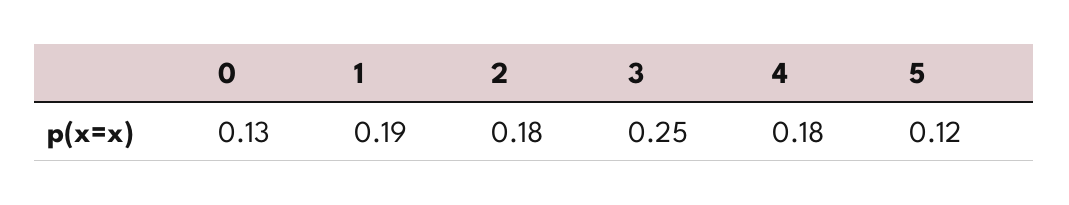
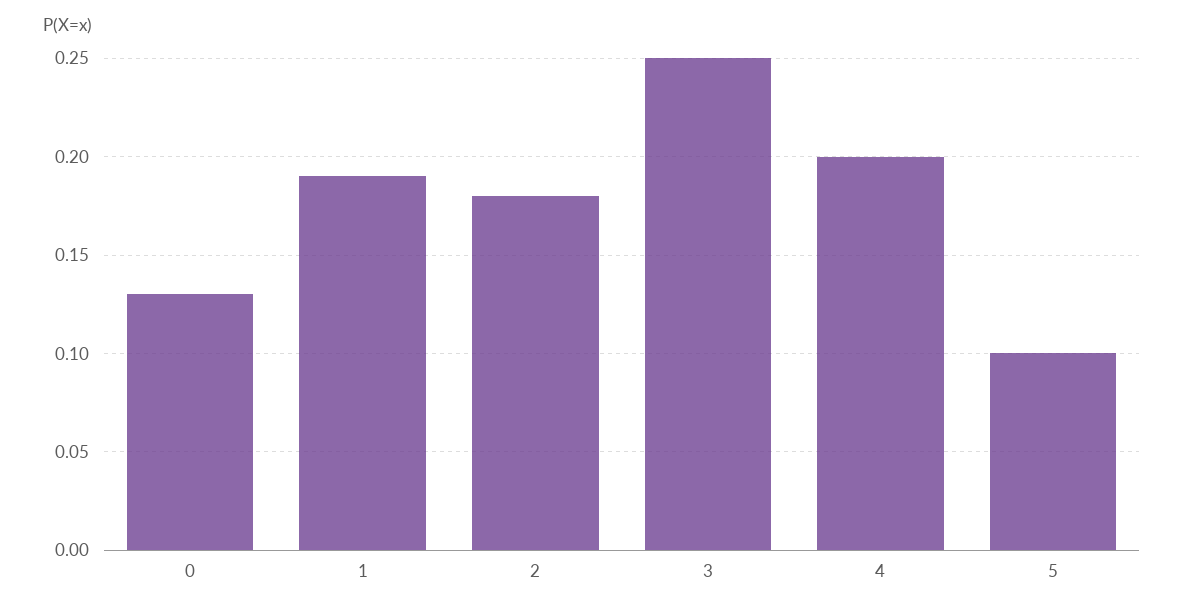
4: 0.18 -> 0.2
5: 0.12 -> 0.1

